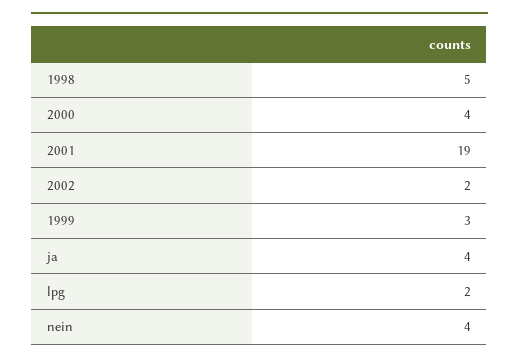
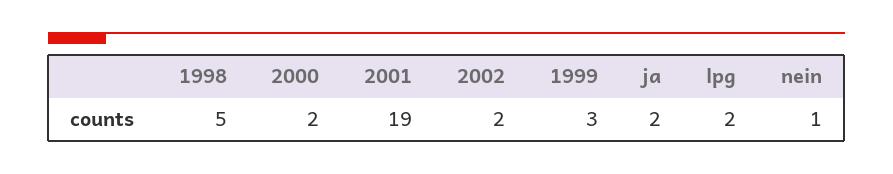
2000: 4 -> 2
ja: 4 -> 2
nein: 4 -> 1

